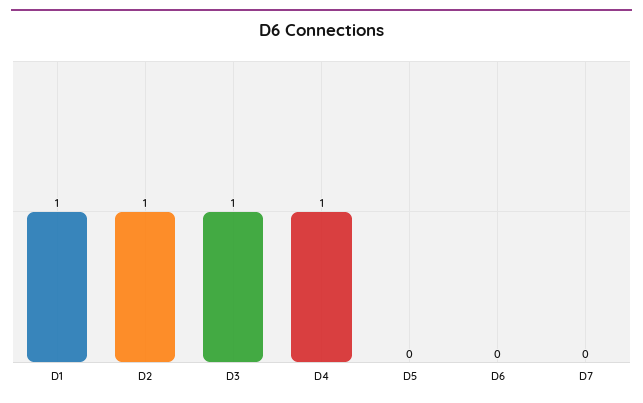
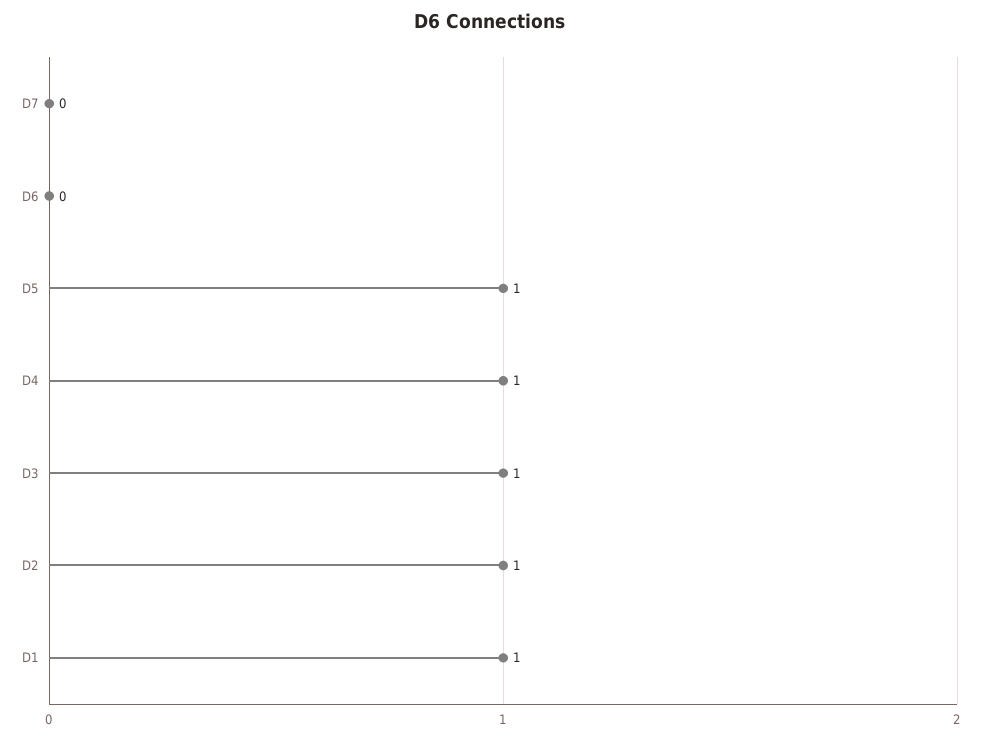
D5: 0 -> 1

